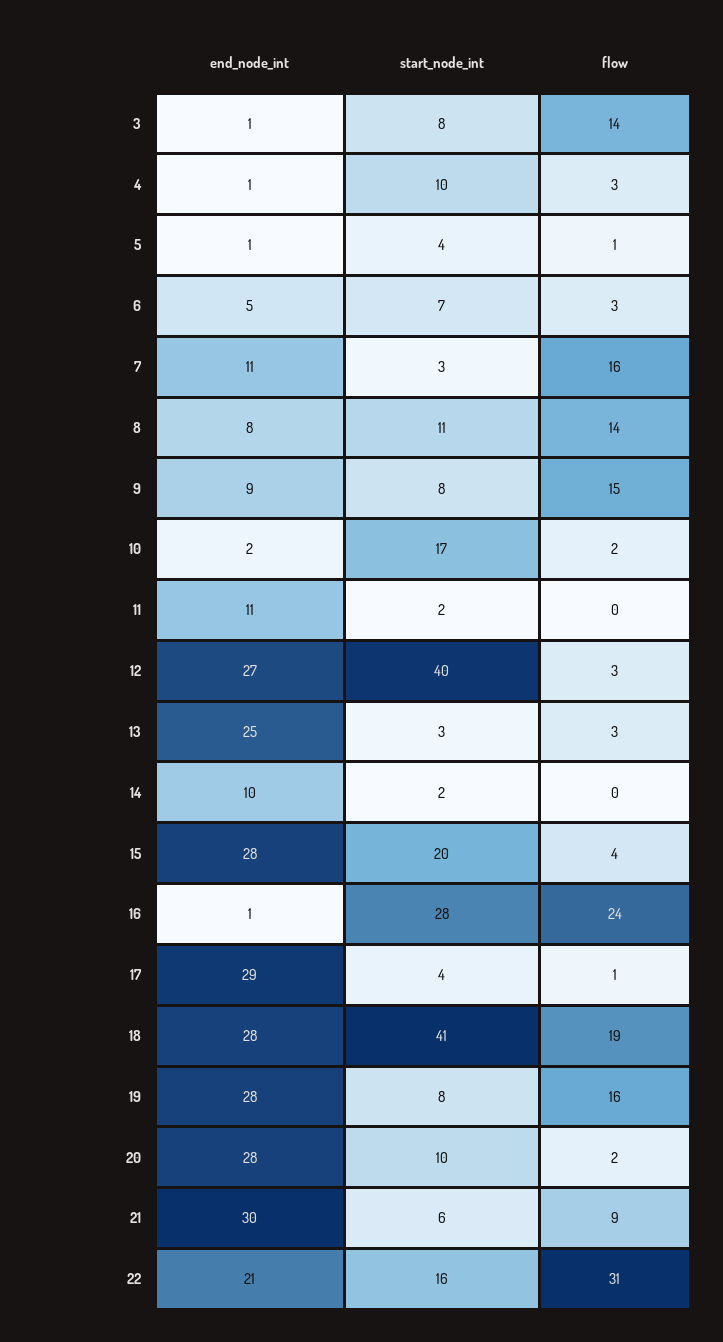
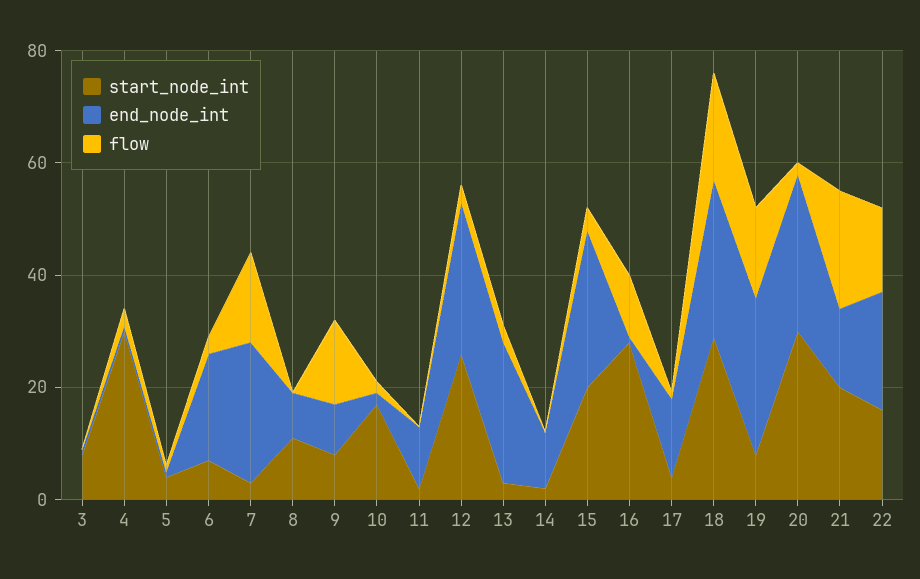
flow, 3: 14 -> 0
start_node_int, 4: 10 -> 30
end_node_int, 6: 5 -> 20
end_node_int, 7: 11 -> 25
flow, 8: 14 -> 0
start_node_int, 12: 40 -> 25
flow, 16: 24 -> 10
end_node_int, 17: 29 -> 15
start_node_int, 18: 41 -> 30
start_node_int, 20: 10 -> 30
end_node_int, 21: 30 -> 15
start_node_int, 21: 6 -> 20
flow, 21: 9 -> 20
flow, 22: 31 -> 15

